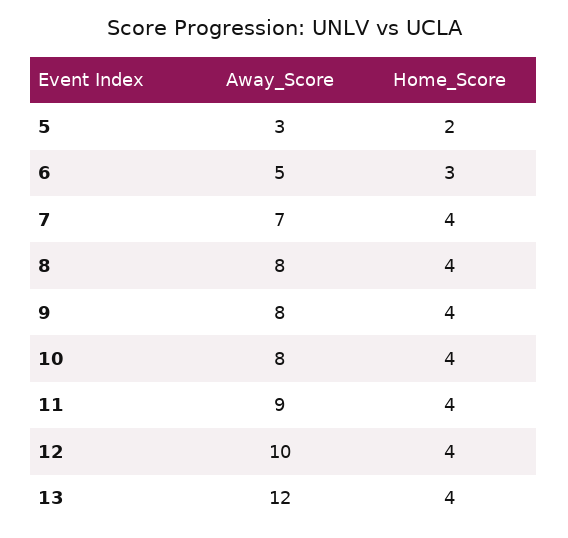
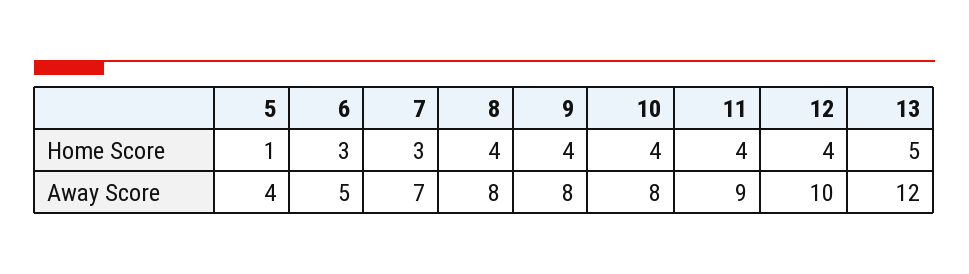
Away_Score, 5: 3 -> 4
Home_Score, 5: 2 -> 1
Home_Score, 7: 4 -> 3
Home_Score, 13: 4 -> 5

